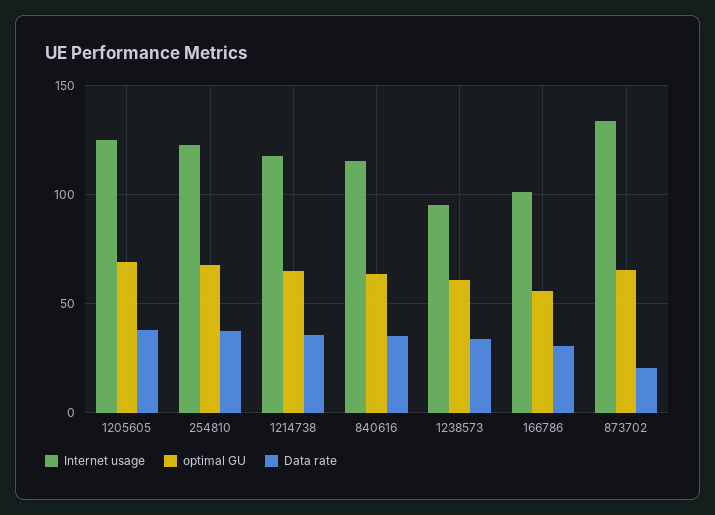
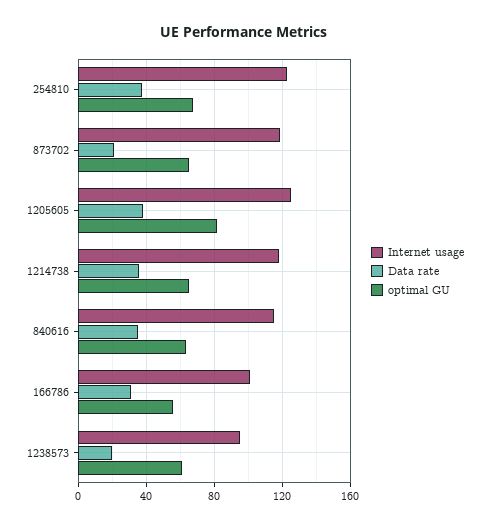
optimal GU, 1205605: 70 -> 80
Data rate, 1238573: 35 -> 20
Internet usage, 873702: 135 -> 120

